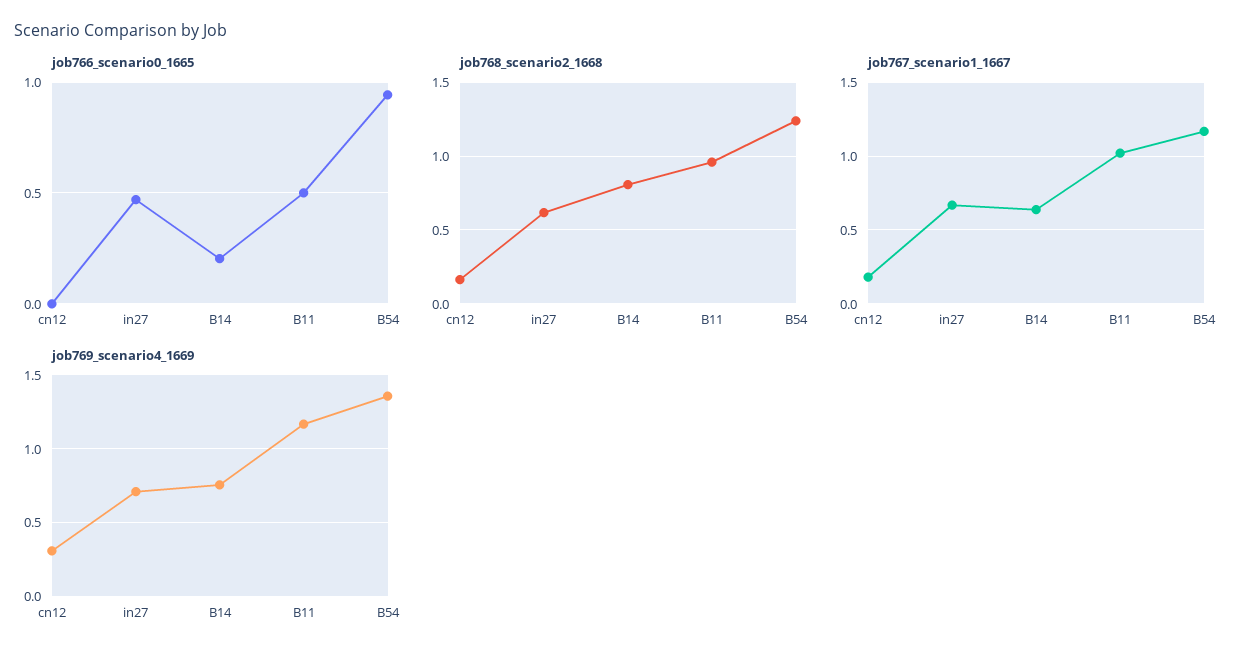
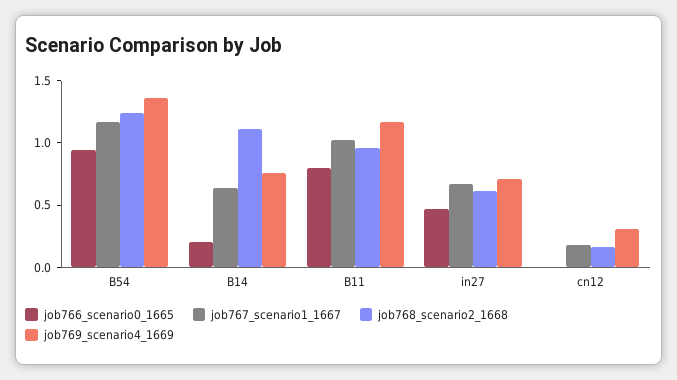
job766_scenario0_1665, B11: 0.5 -> 0.8
job768_scenario2_1668, B14: 0.8 -> 1.1

